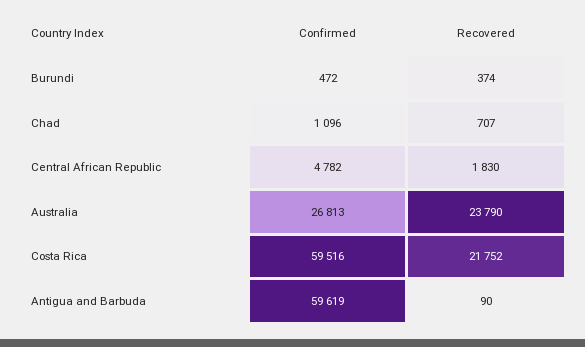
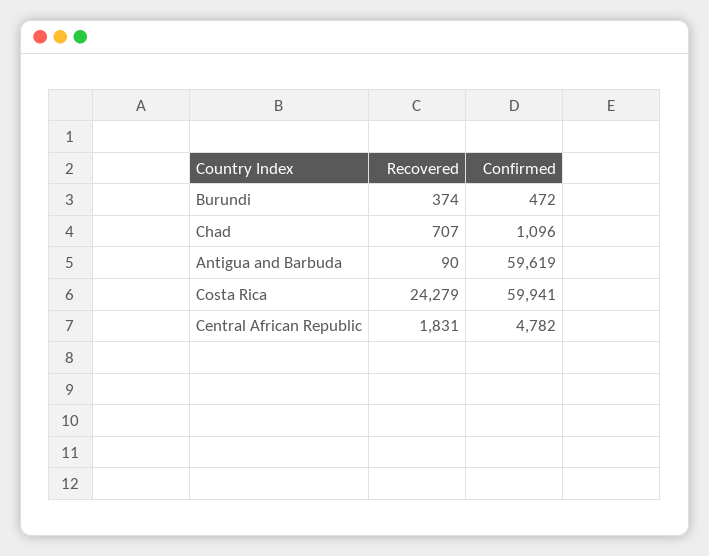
Recovered, Central African Republic: 1830 -> 1831
Confirmed, Australia: 26813 -> none
Recovered, Australia: 23790 -> none
Confirmed, Costa Rica: 59516 -> 59941
Recovered, Costa Rica: 21752 -> 24279

